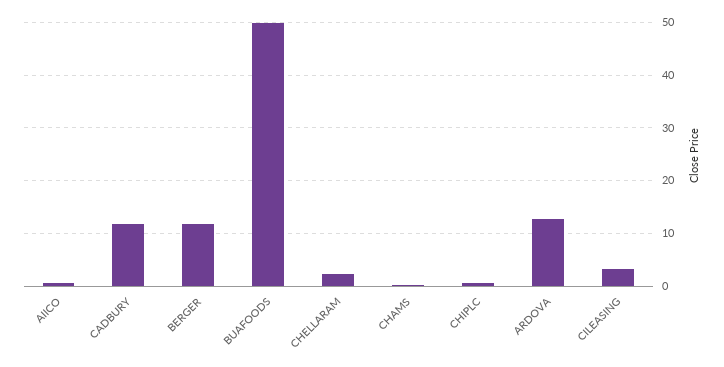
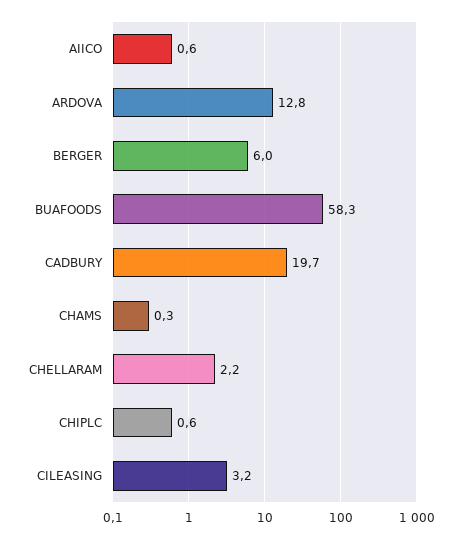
CADBURY: 12 -> 19.7
BERGER: 12 -> 6
BUAFOODS: 50 -> 58.3

